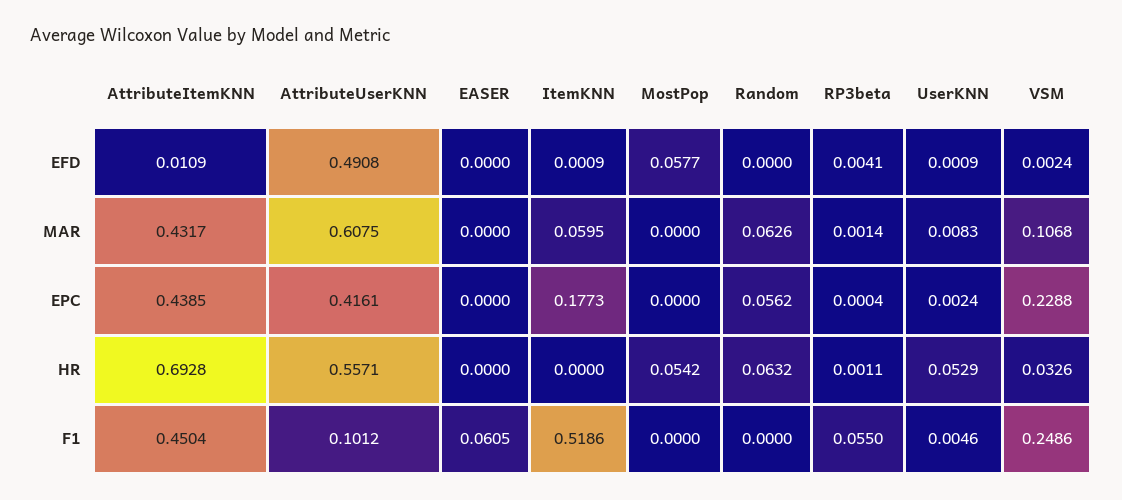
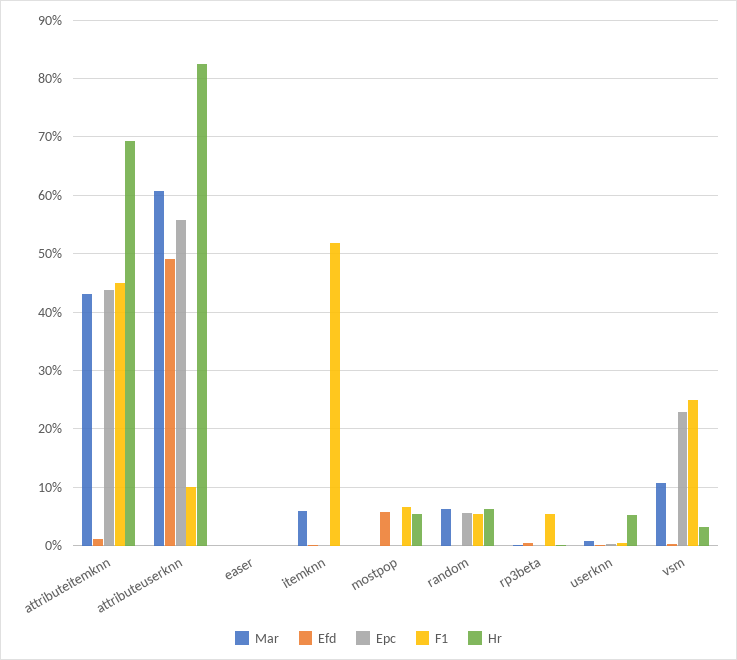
EPC, AttributeUserKNN: 0.4161 -> 0.56
EPC, ItemKNN: 0.1773 -> 0
HR, AttributeUserKNN: 0.5571 -> 0.82
F1, EASER: 0.0605 -> 0
F1, MostPop: 0 -> 0.06
F1, Random: 0 -> 0.06

